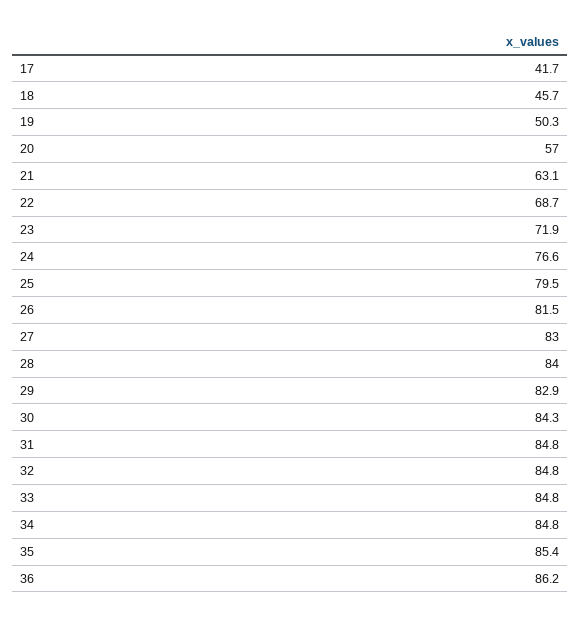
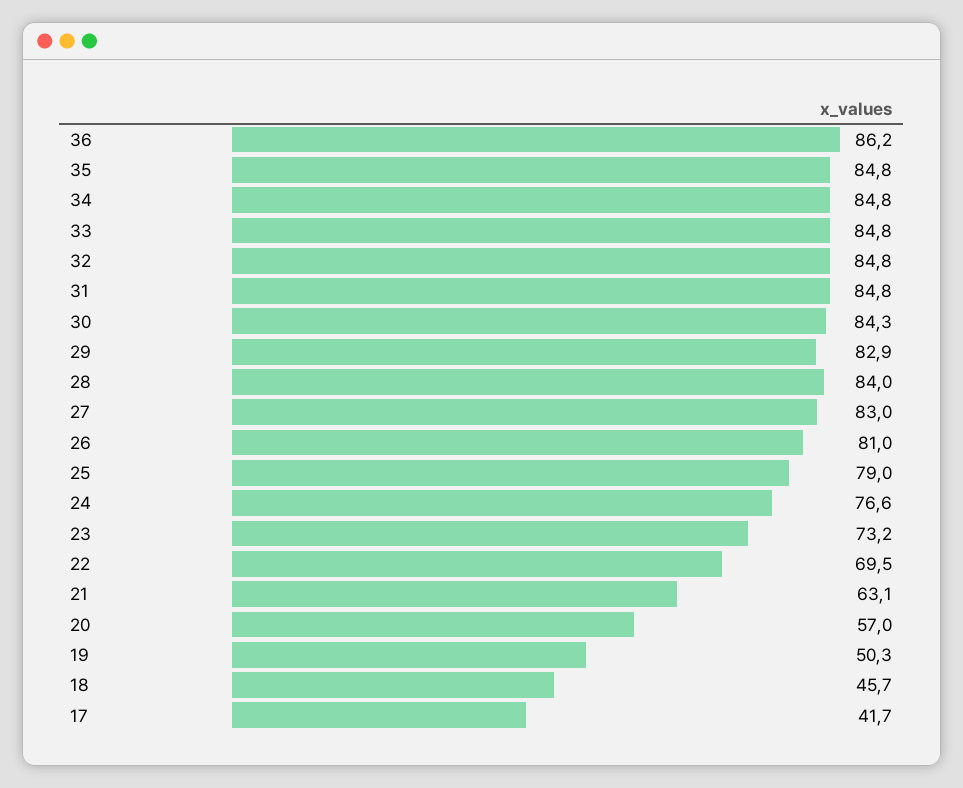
22: 68.7 -> 69.5
23: 71.9 -> 73.2
25: 79.5 -> 79
26: 81.5 -> 81
35: 85.4 -> 84.8

